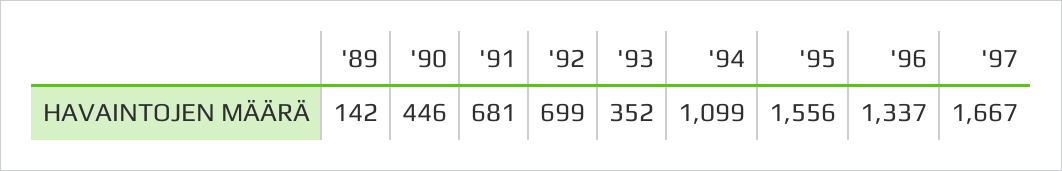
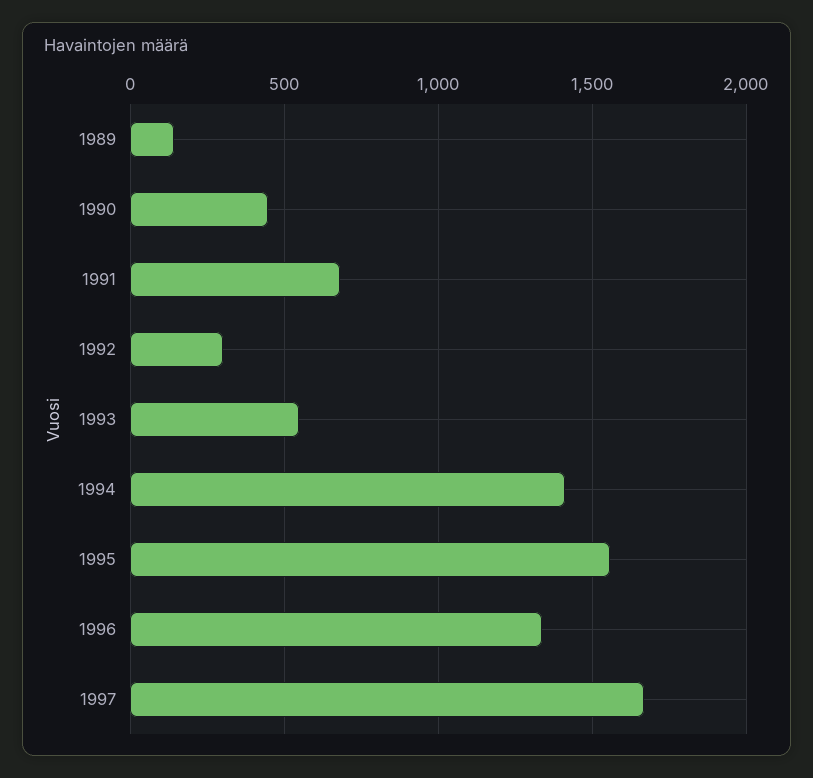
'92: 699 -> 300
'93: 352 -> 550
'94: 1099 -> 1400

